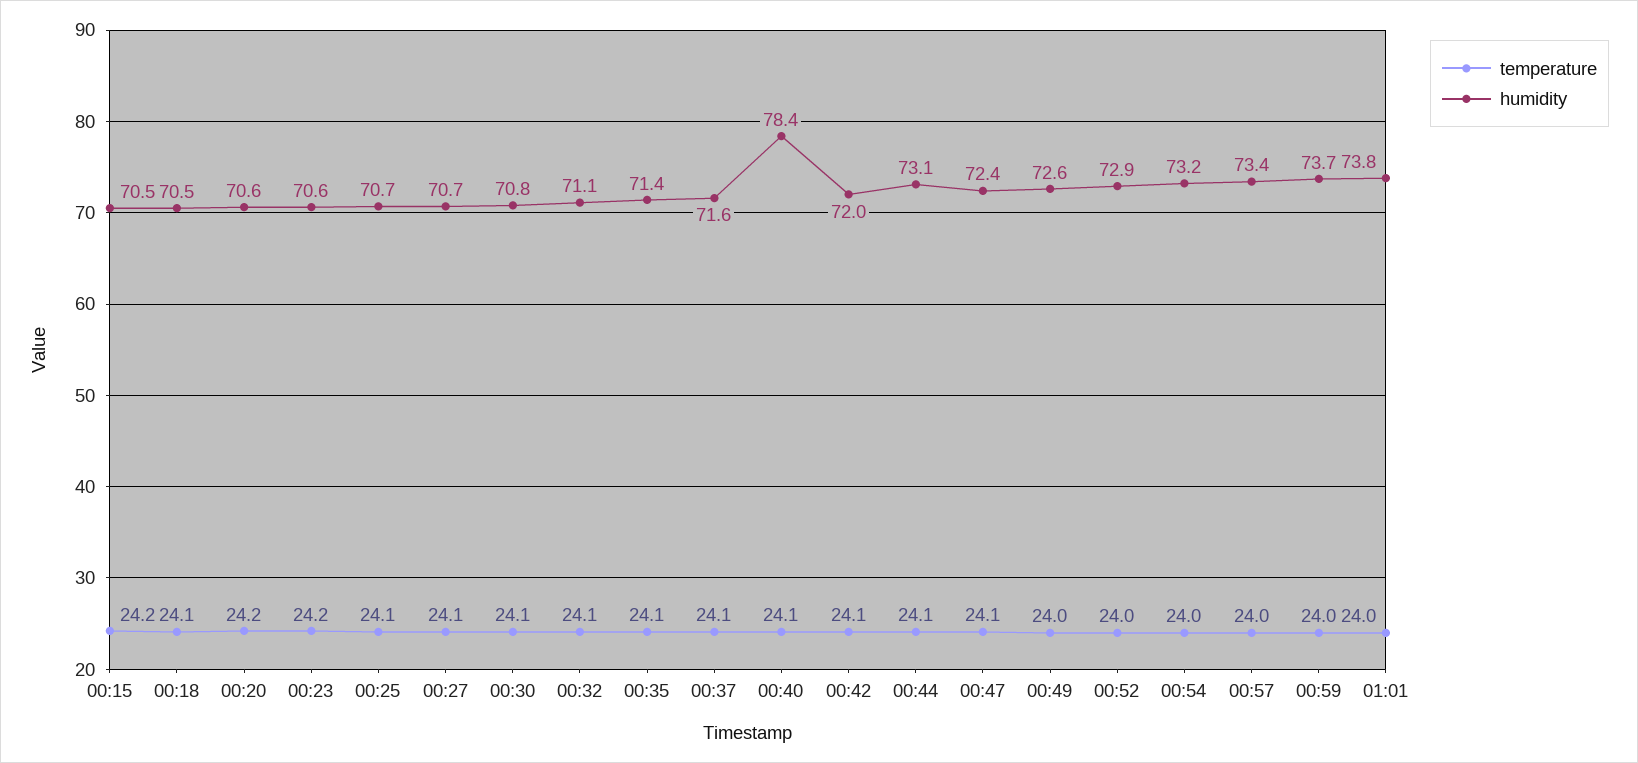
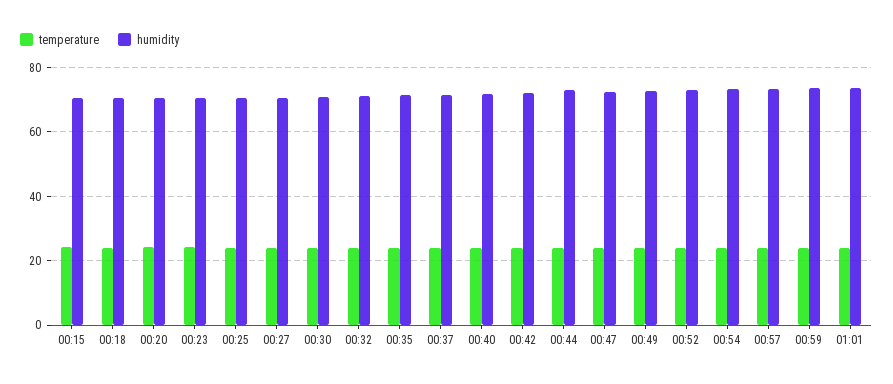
humidity, 00:40: 78.4 -> 72

